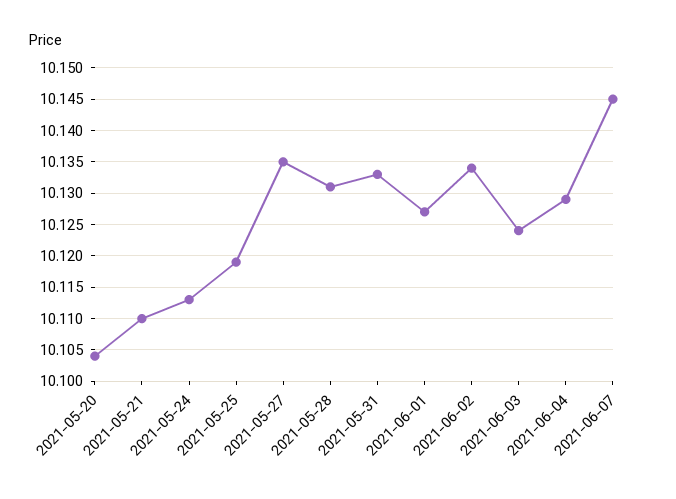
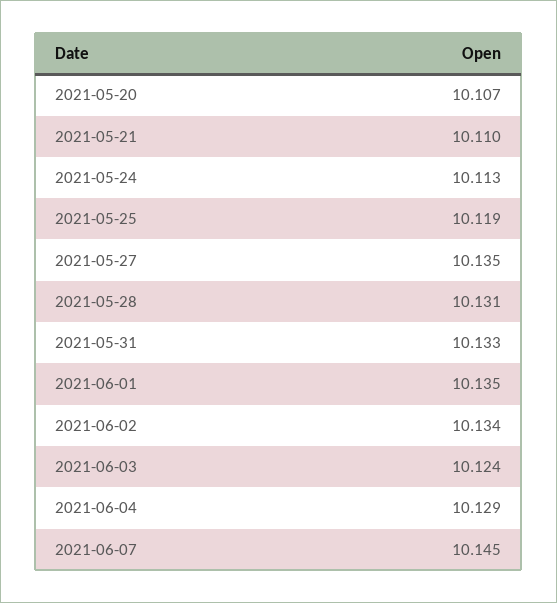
2021-05-20: 10.104 -> 10.107
2021-06-01: 10.127 -> 10.135

